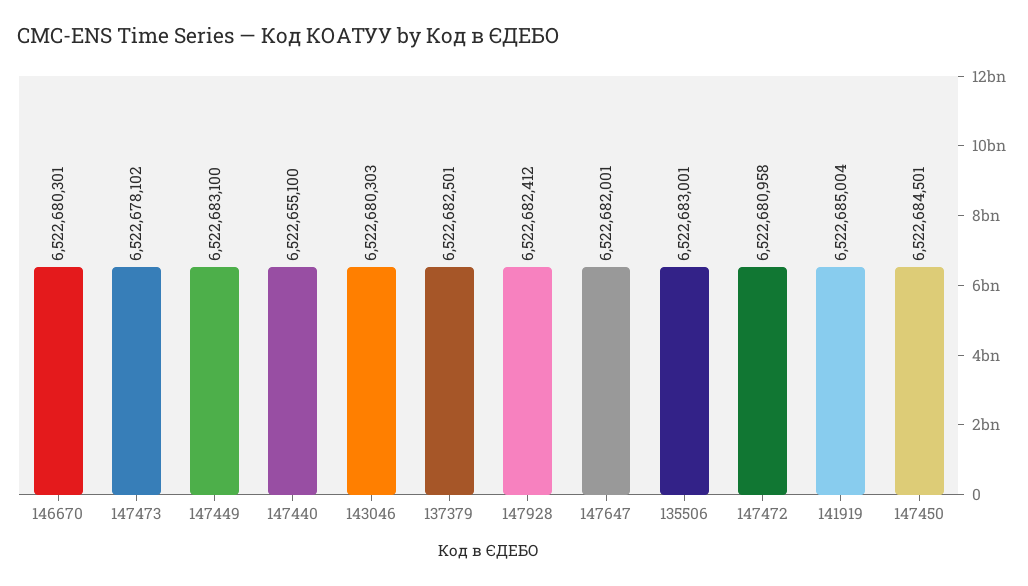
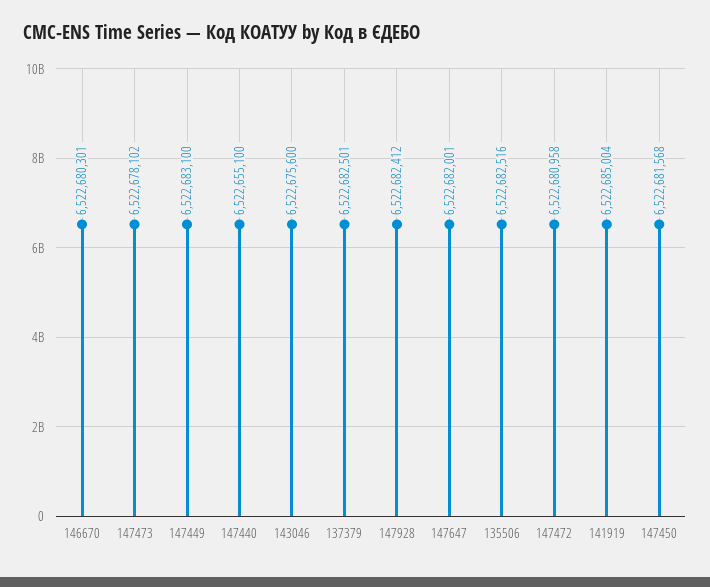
143046: 6522680303 -> 6522675600
135506: 6522683001 -> 6522682516
147450: 6522684501 -> 6522681568

